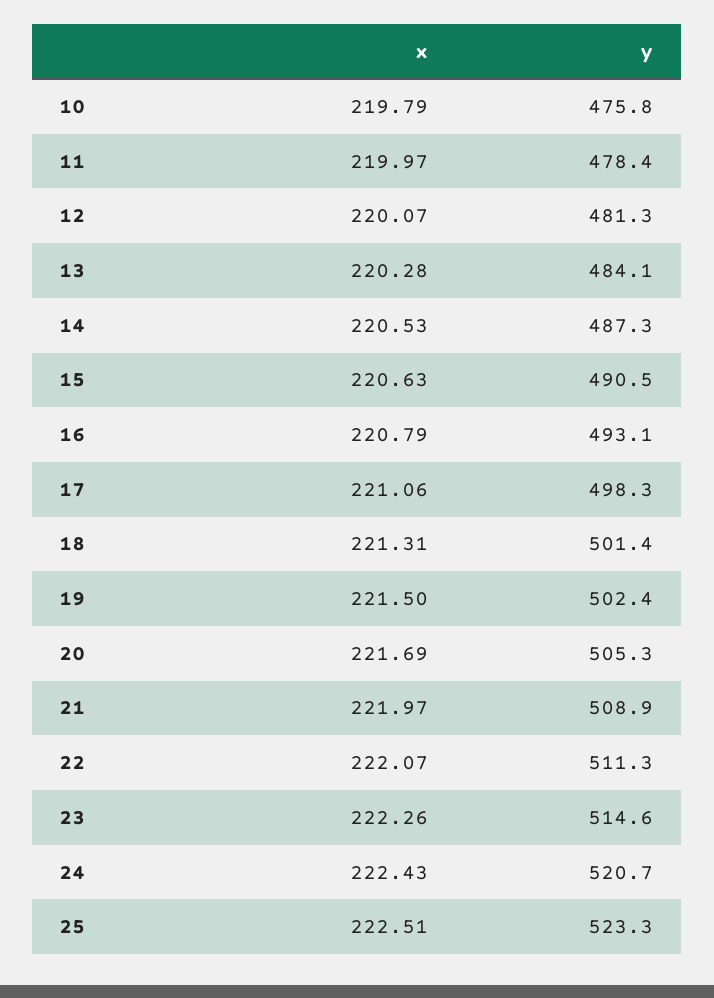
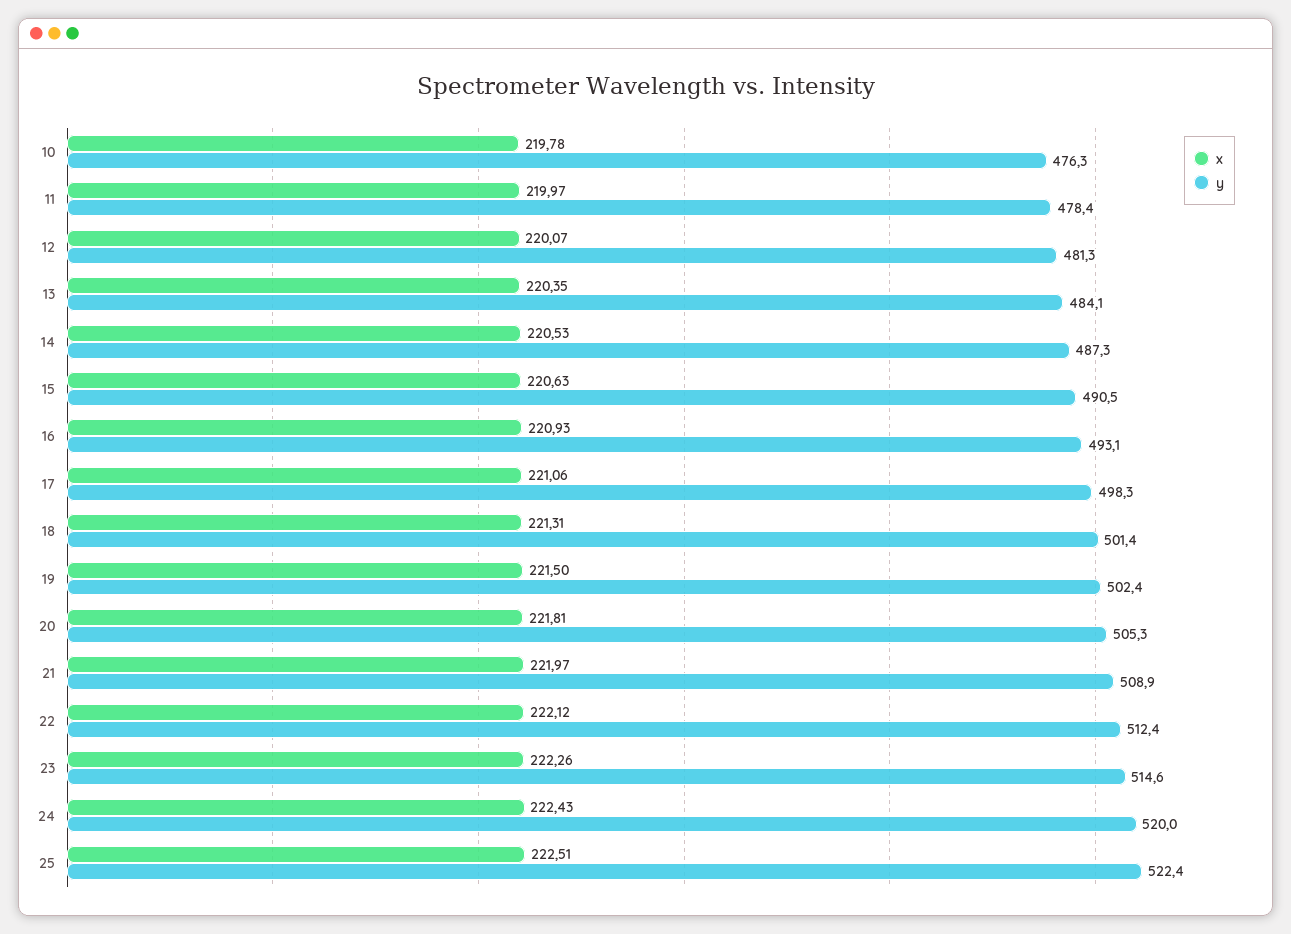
x, 10: 219.79 -> 219.78
y, 10: 475.8 -> 476.3
x, 13: 220.28 -> 220.35
x, 16: 220.79 -> 220.93
x, 20: 221.69 -> 221.81
x, 22: 222.07 -> 222.12
y, 22: 511.3 -> 512.4
y, 24: 520.7 -> 520
y, 25: 523.3 -> 522.4

